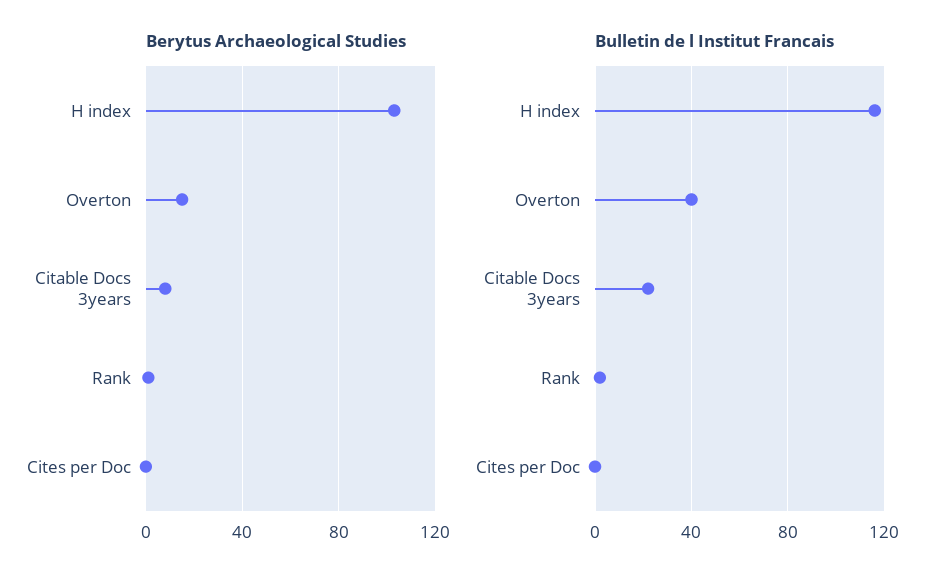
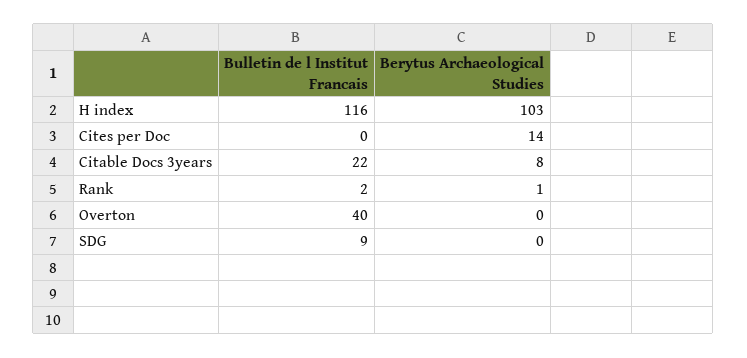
Berytus Archaeological Studies, Overton: 15 -> 0
Berytus Archaeological Studies, Cites per Doc: 0 -> 14
Bulletin de l Institut Francais, SDG: none -> 9
Berytus Archaeological Studies, SDG: none -> 0

